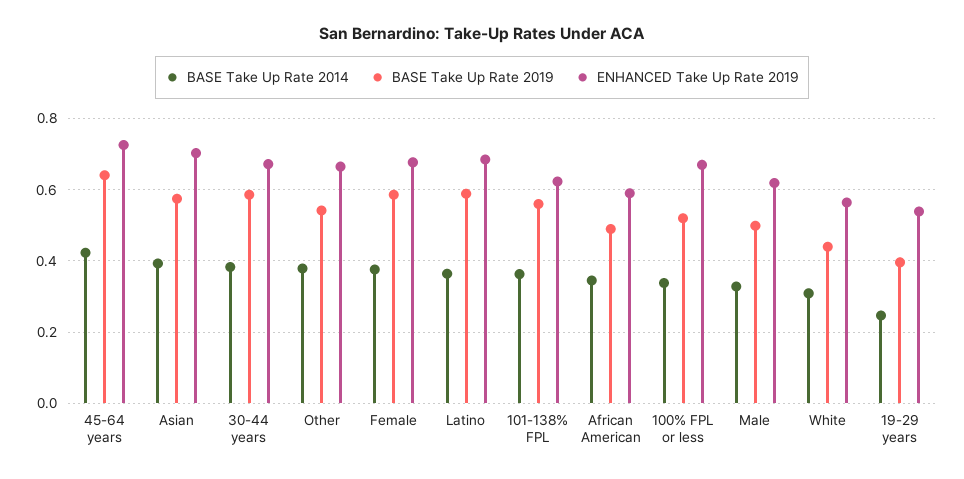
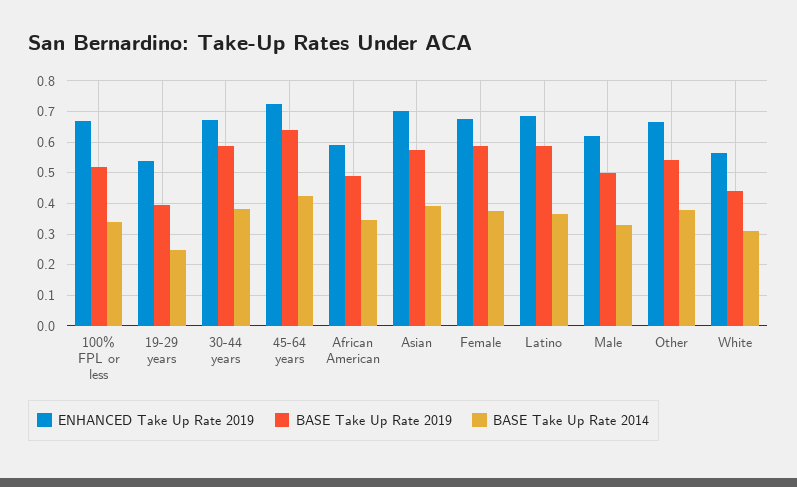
BASE Take Up Rate 2014, 101-138% FPL: 0.36 -> none
BASE Take Up Rate 2019, 101-138% FPL: 0.56 -> none
ENHANCED Take Up Rate 2019, 101-138% FPL: 0.62 -> none

